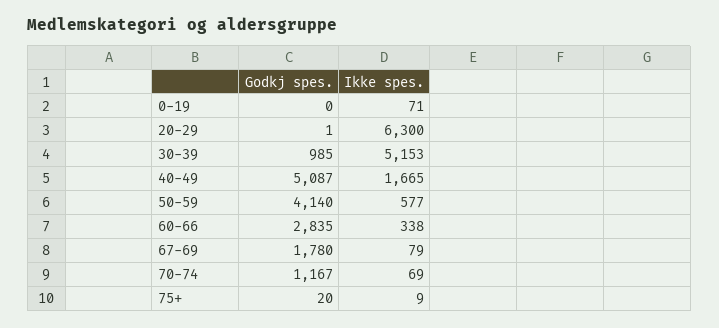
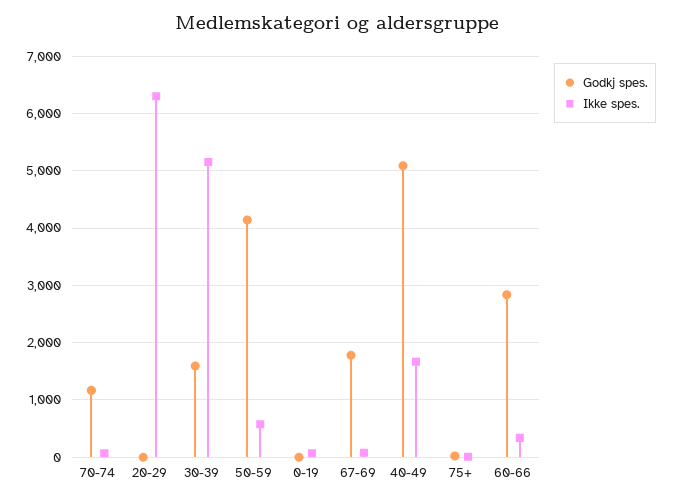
Godkj spes., 30-39: 985 -> 1600

